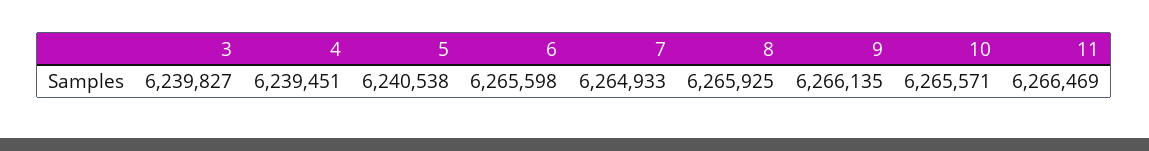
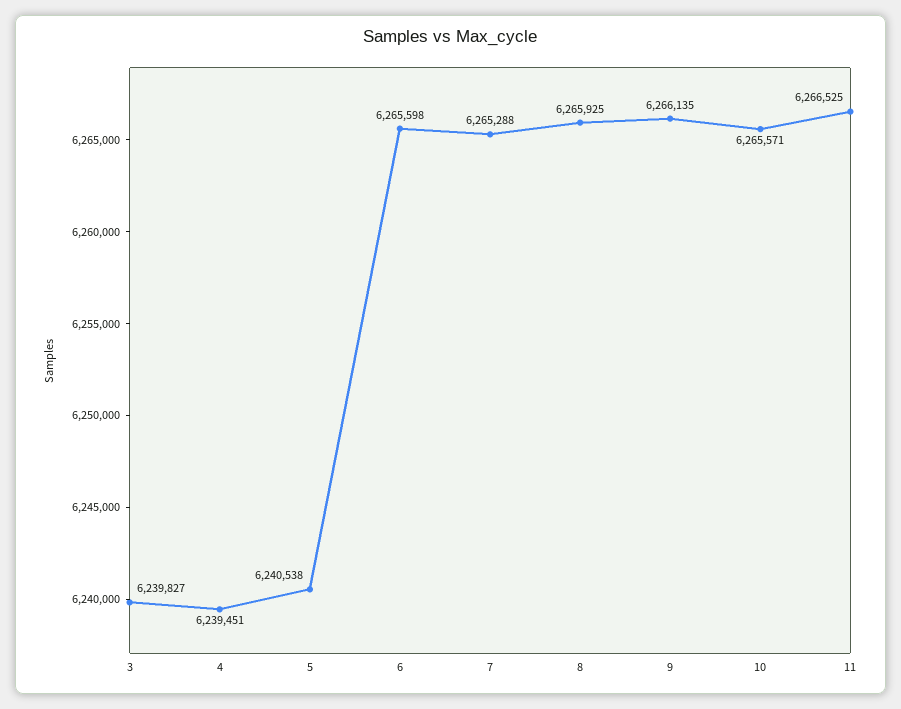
7: 6264933 -> 6265288
11: 6266469 -> 6266525

